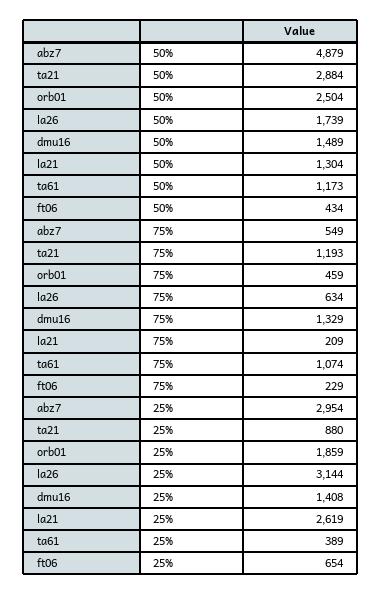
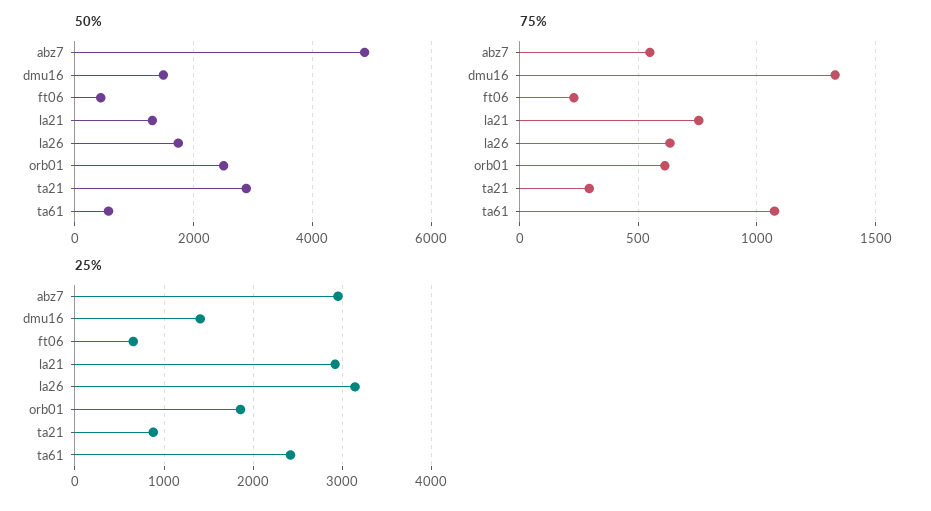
50%, ta61: 1173 -> 600
75%, ta21: 1193 -> 300
75%, orb01: 459 -> 600
75%, la21: 209 -> 750
25%, la21: 2619 -> 2900
25%, ta61: 389 -> 2400

